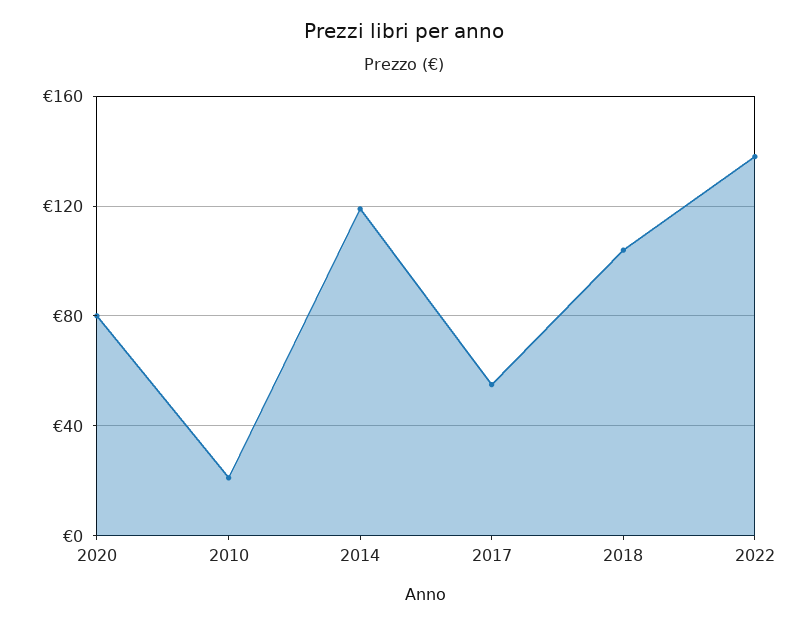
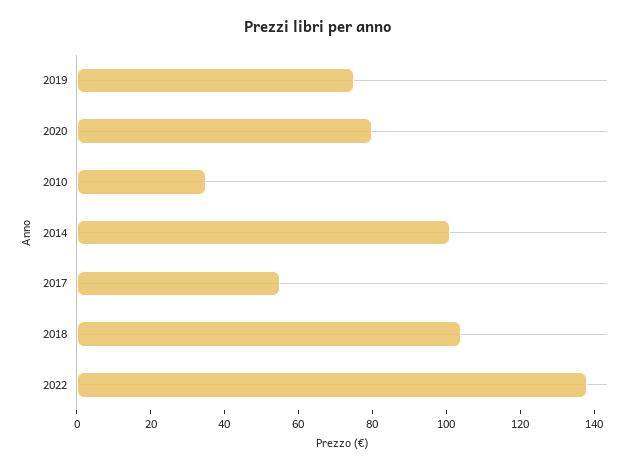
2010: 20 -> 35
2014: 120 -> 100
2019: none -> 75

